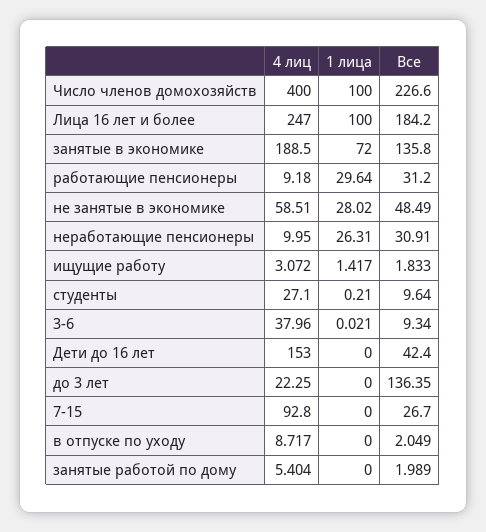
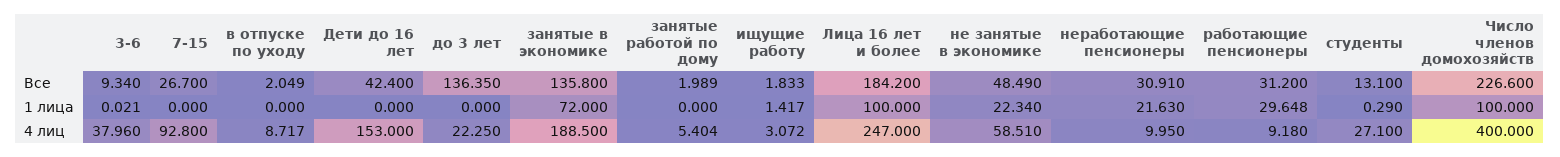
1 лица, работающие пенсионеры: 29.64 -> 29.648
1 лица, не занятые в экономике: 28.02 -> 22.34
1 лица, неработающие пенсионеры: 26.31 -> 21.63
1 лица, студенты: 0.21 -> 0.29
Все, студенты: 9.64 -> 13.1

